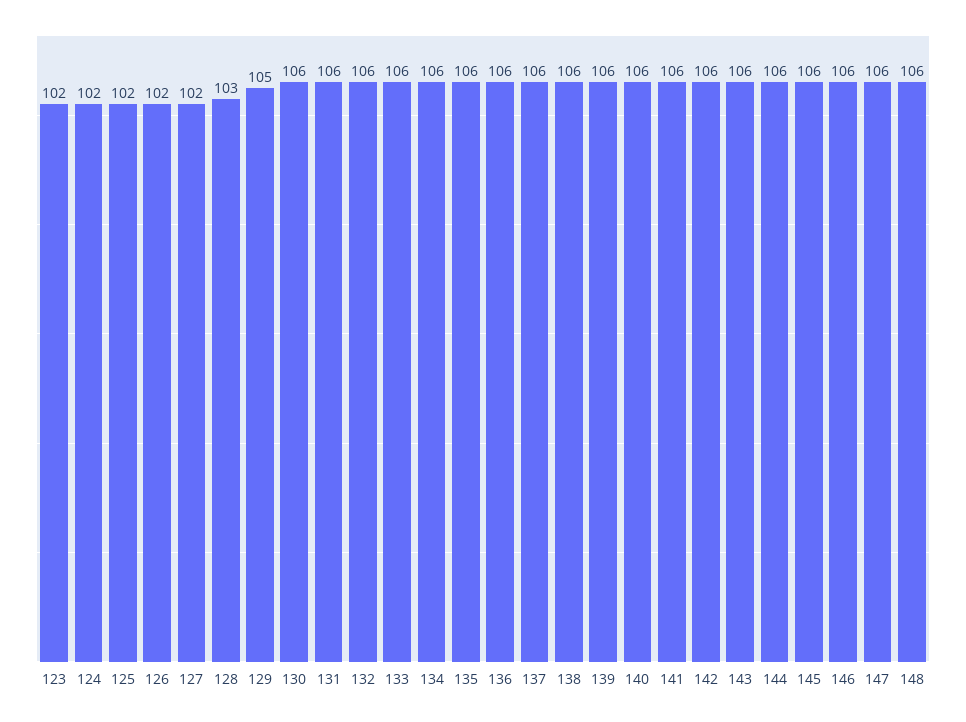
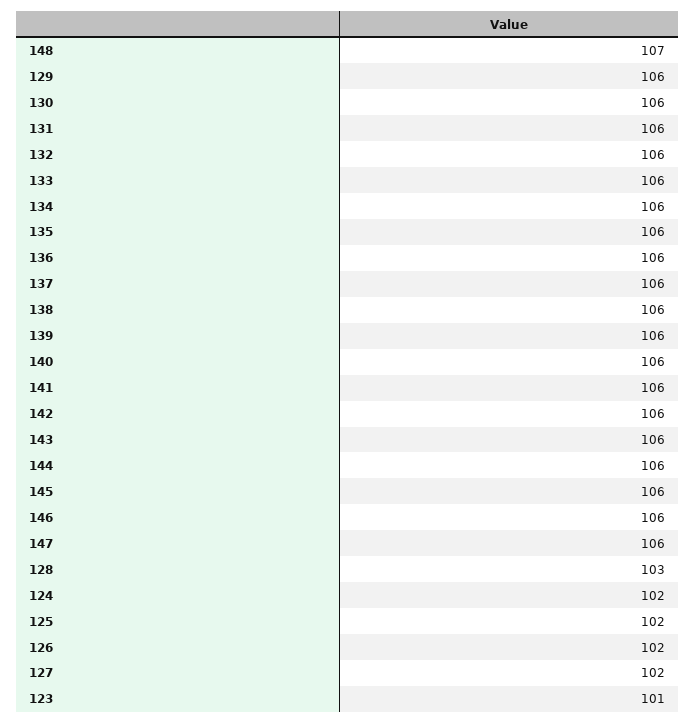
123: 102 -> 101
129: 105 -> 106
148: 106 -> 107

